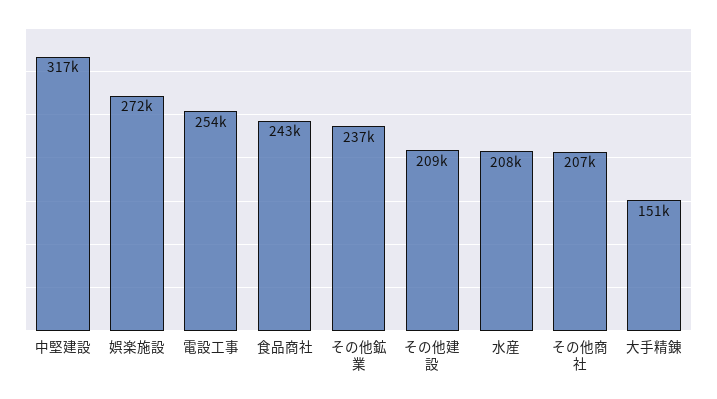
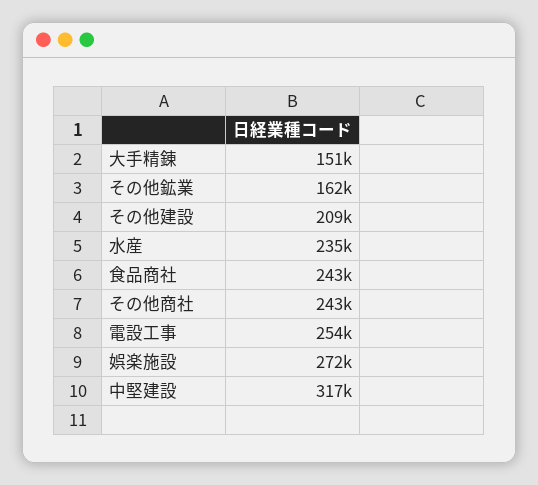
その他鉱業: 237000 -> 162000
水産: 208000 -> 235000
その他商社: 207000 -> 243000

